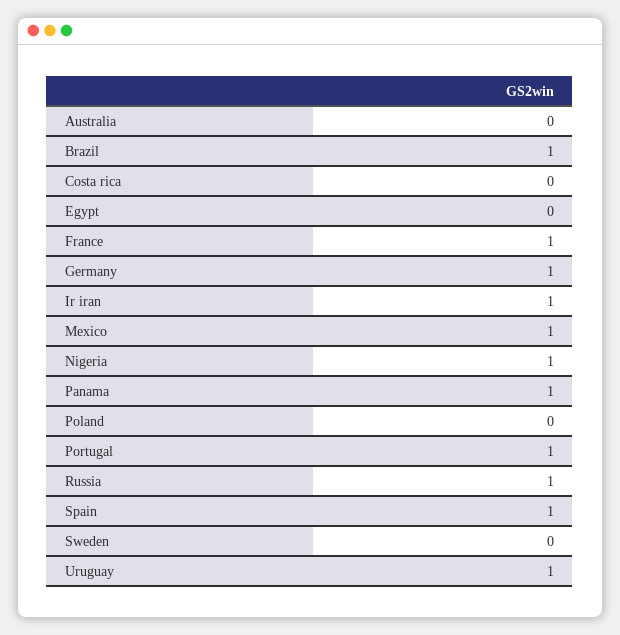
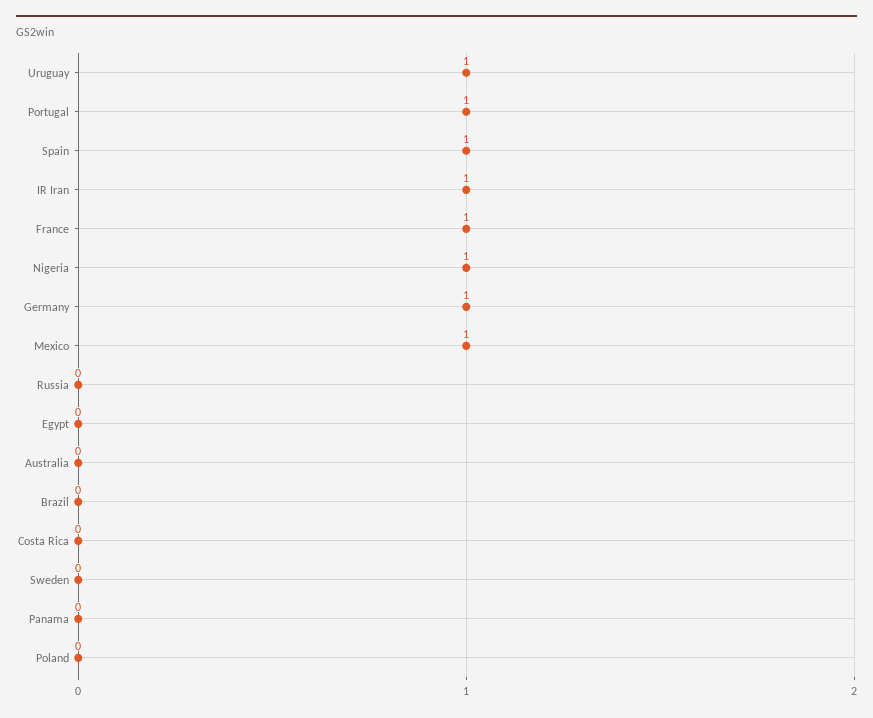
Brazil: 1 -> 0
Panama: 1 -> 0
Russia: 1 -> 0

